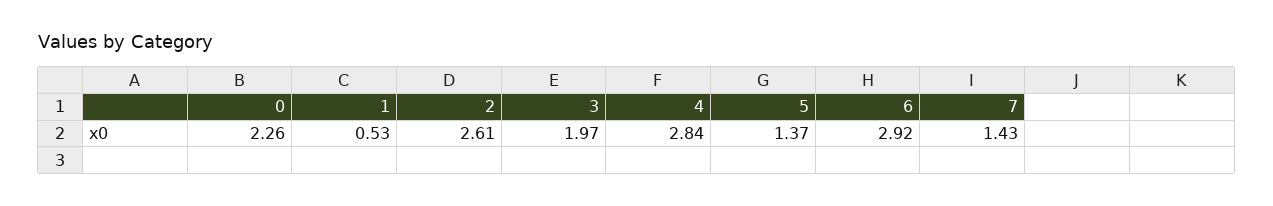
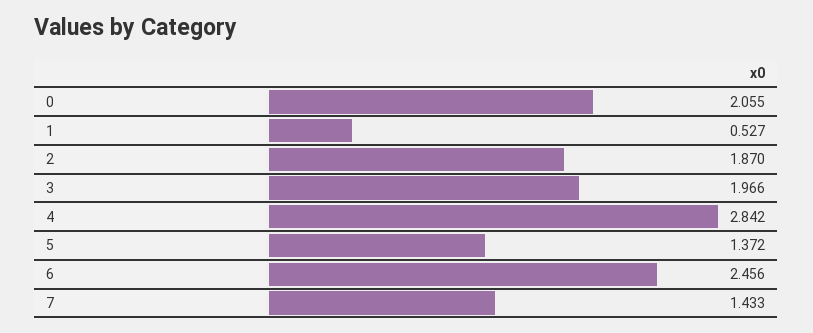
0: 2.26 -> 2.055
2: 2.61 -> 1.87
6: 2.92 -> 2.456

